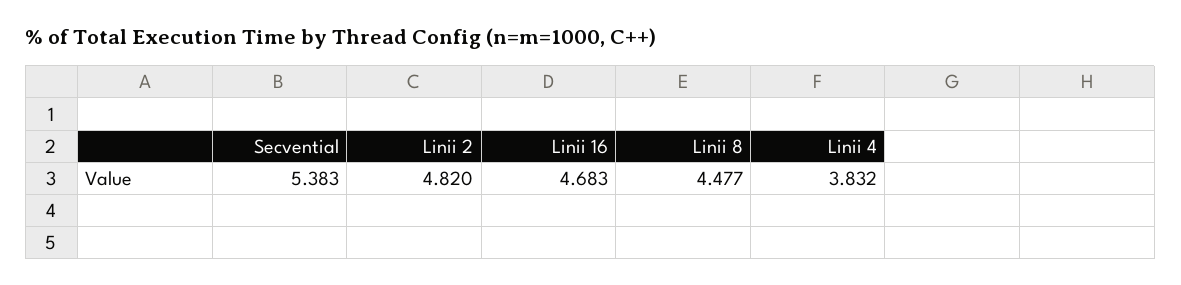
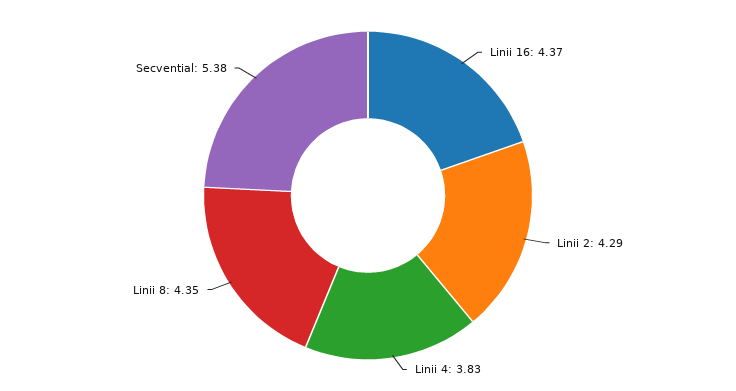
Linii 2: 4.82 -> 4.29
Linii 16: 4.683 -> 4.37
Linii 8: 4.477 -> 4.35

